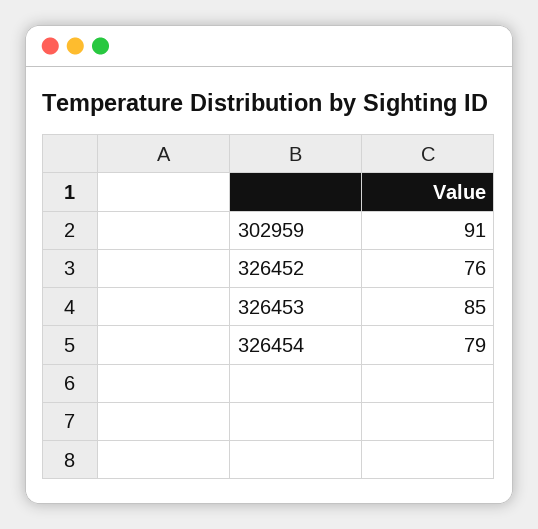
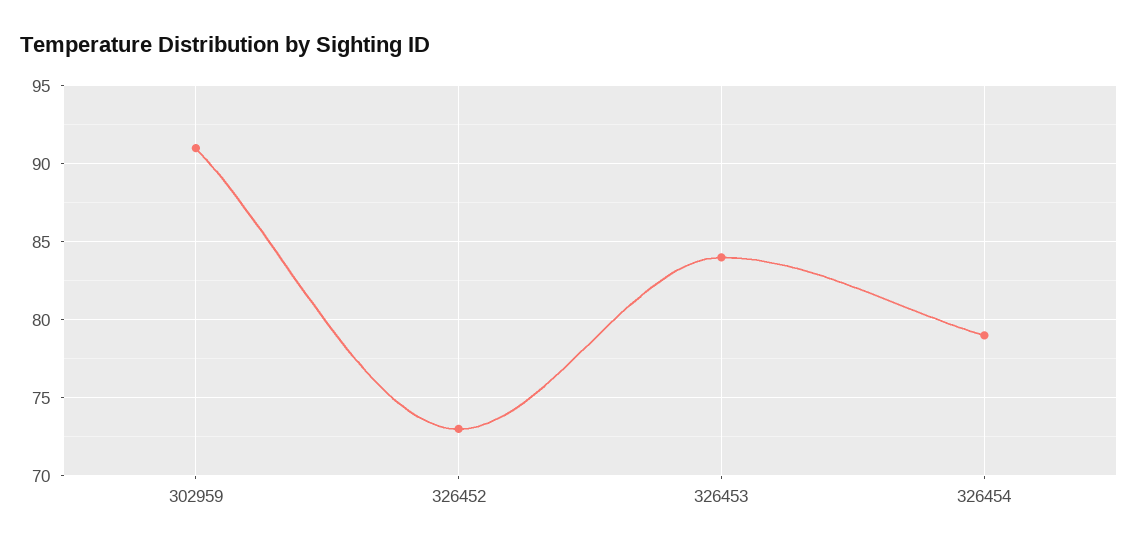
326452: 76 -> 73
326453: 85 -> 84

